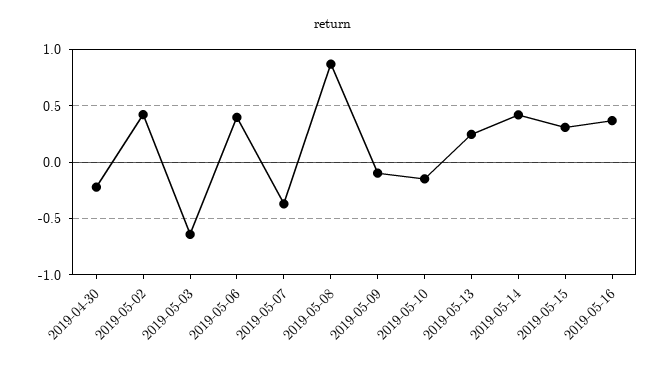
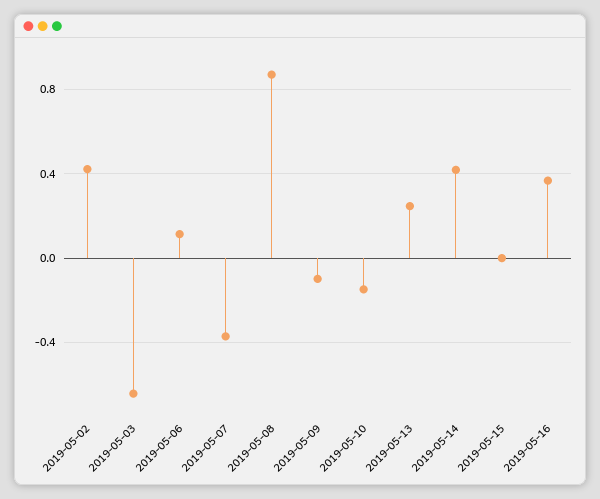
2019-04-30: -0.2 -> none
2019-05-06: 0.4 -> 0.1
2019-05-15: 0.3 -> 0

